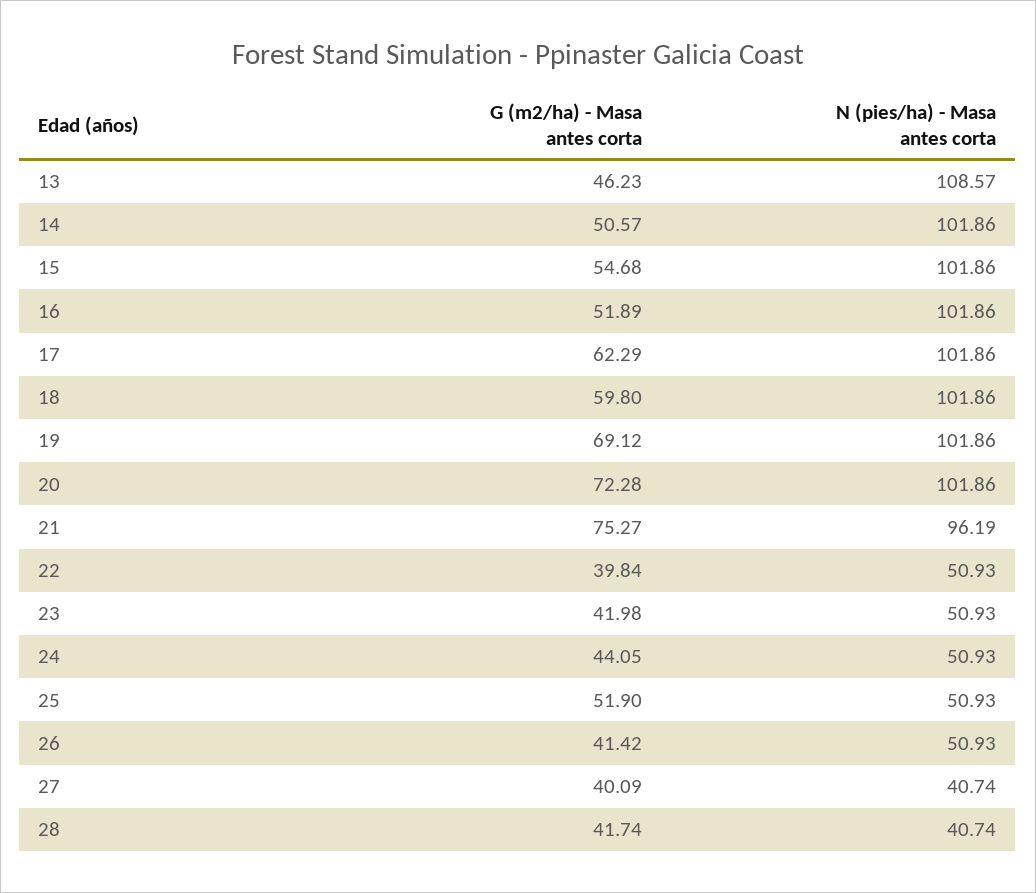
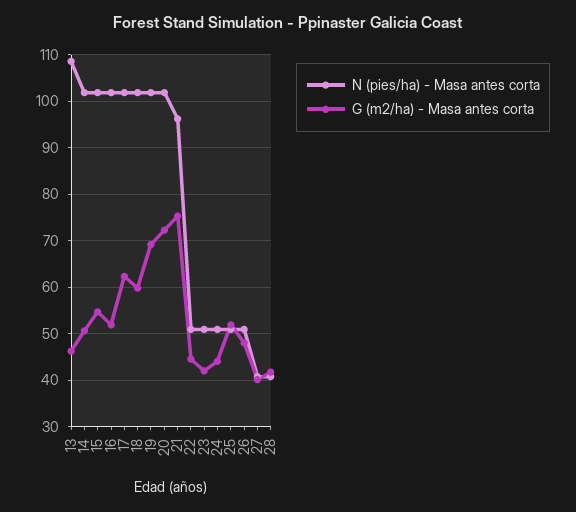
G (m2/ha) - Masa antes corta, 22: 39.84 -> 44
G (m2/ha) - Masa antes corta, 26: 41.42 -> 48

